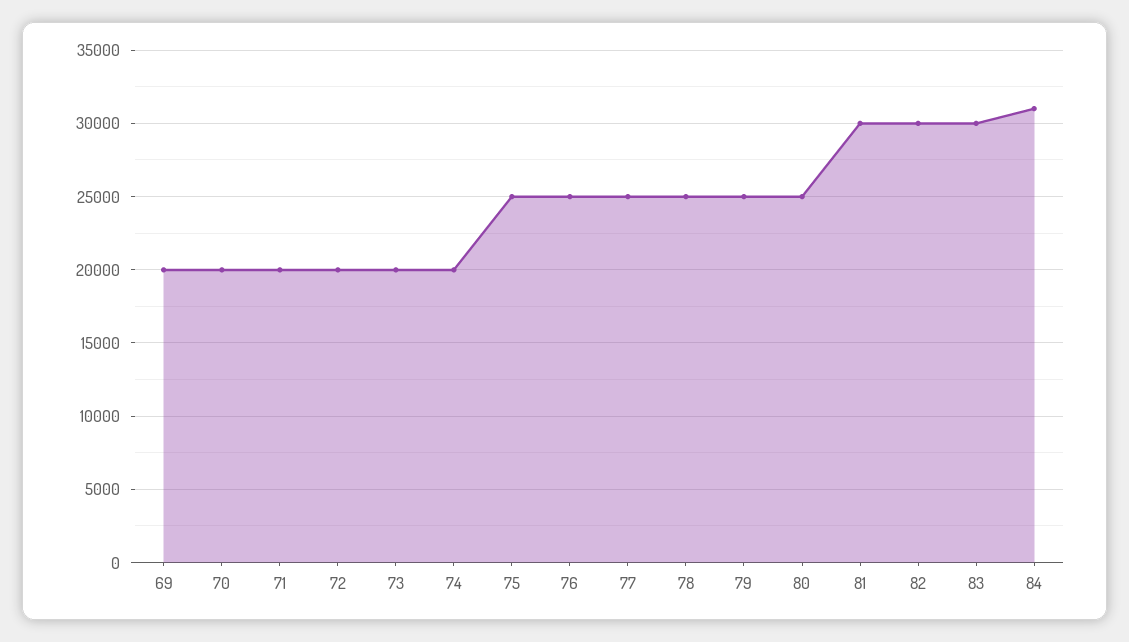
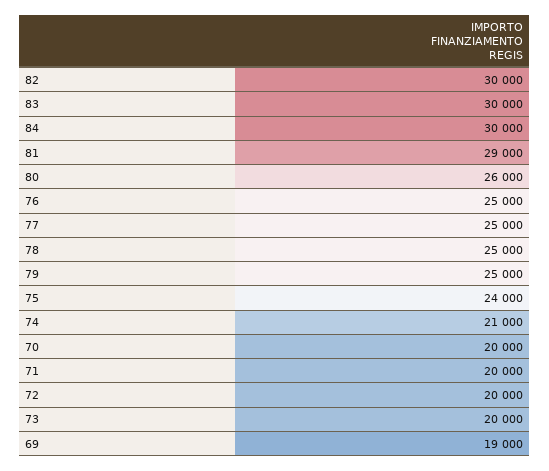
69: 20000 -> 19000
74: 20000 -> 21000
75: 25000 -> 24000
80: 25000 -> 26000
81: 30000 -> 29000
84: 31000 -> 30000

